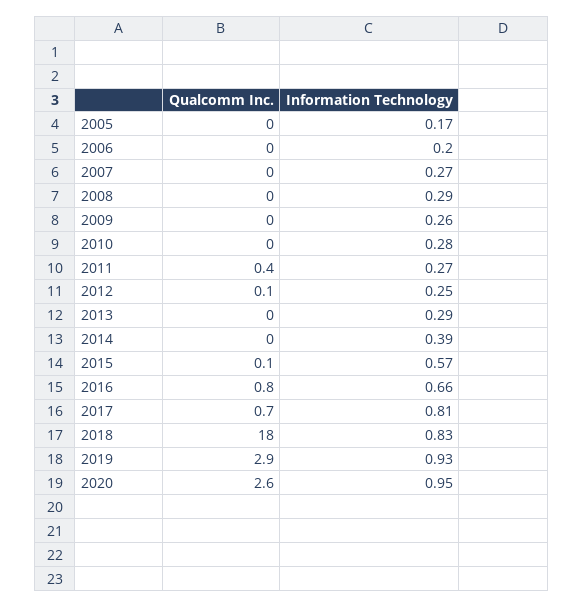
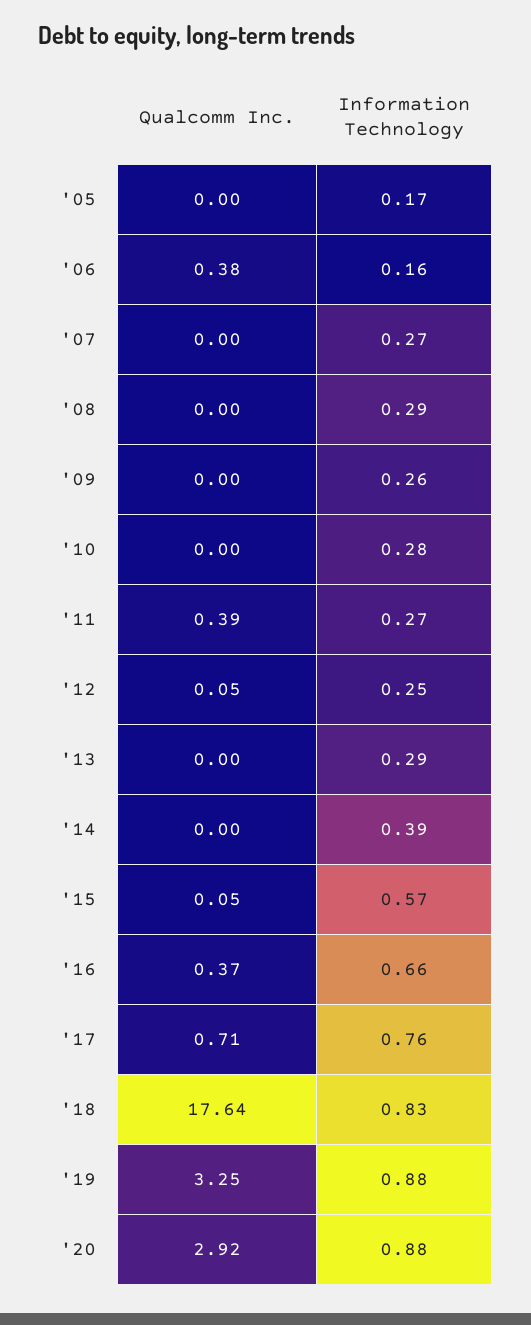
Qualcomm Inc., 2006: 0 -> 0.38
Information Technology, 2006: 0.2 -> 0.16
Qualcomm Inc., 2016: 0.8 -> 0.37
Information Technology, 2017: 0.81 -> 0.76
Qualcomm Inc., 2018: 18 -> 17.64
Qualcomm Inc., 2019: 2.9 -> 3.25
Information Technology, 2019: 0.93 -> 0.88
Qualcomm Inc., 2020: 2.6 -> 2.92
Information Technology, 2020: 0.95 -> 0.88

